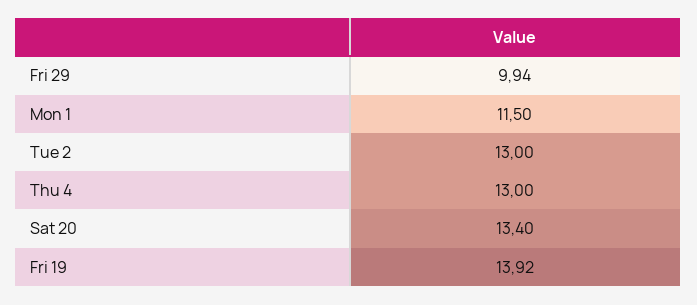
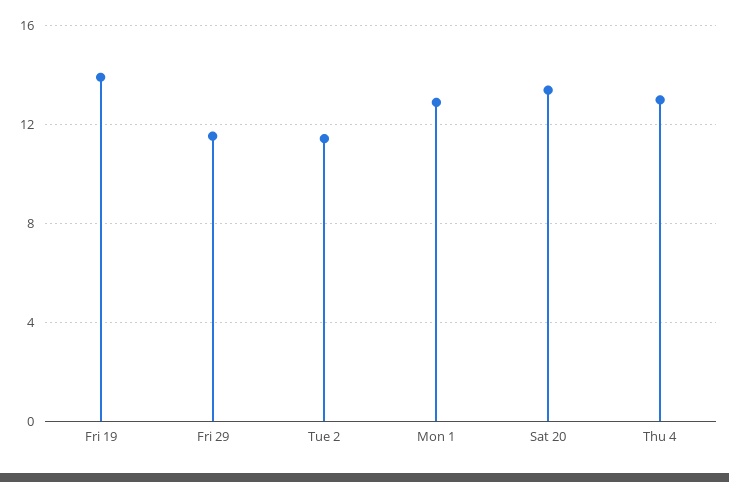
Fri 29: 9.94 -> 11.5
Mon 1: 11.5 -> 13
Tue 2: 13 -> 11.5

